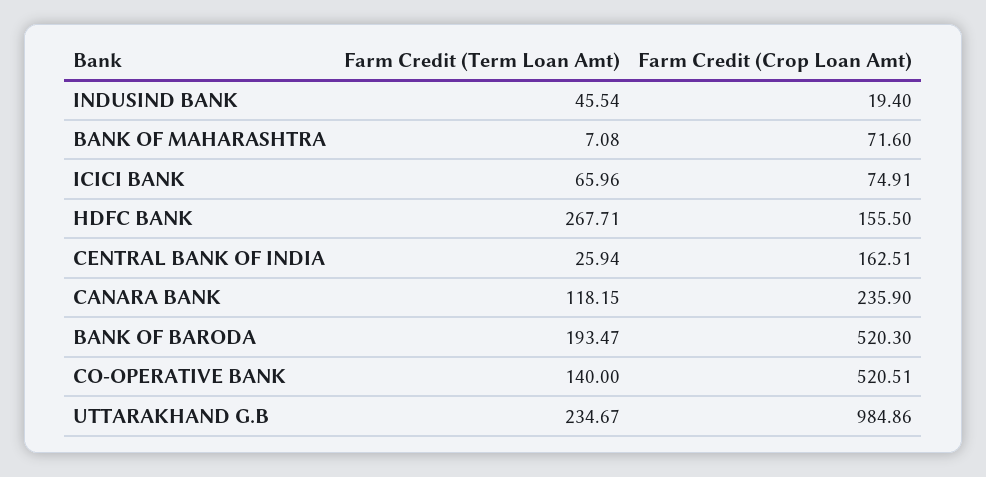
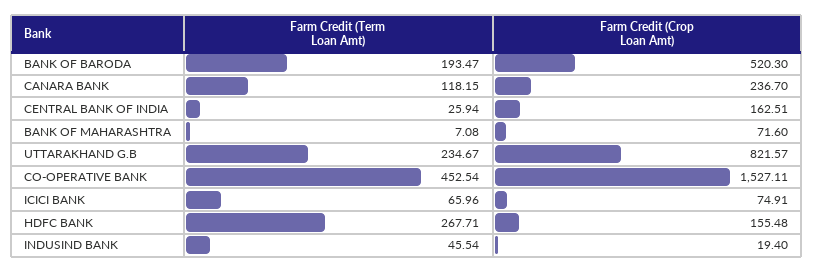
Farm Credit (Crop Loan Amt), HDFC BANK: 155.5 -> 155.48
Farm Credit (Crop Loan Amt), CANARA BANK: 235.9 -> 236.7
Farm Credit (Term Loan Amt), CO-OPERATIVE BANK: 140 -> 452.54
Farm Credit (Crop Loan Amt), CO-OPERATIVE BANK: 520.51 -> 1527.11
Farm Credit (Crop Loan Amt), UTTARAKHAND G.B: 984.86 -> 821.57

